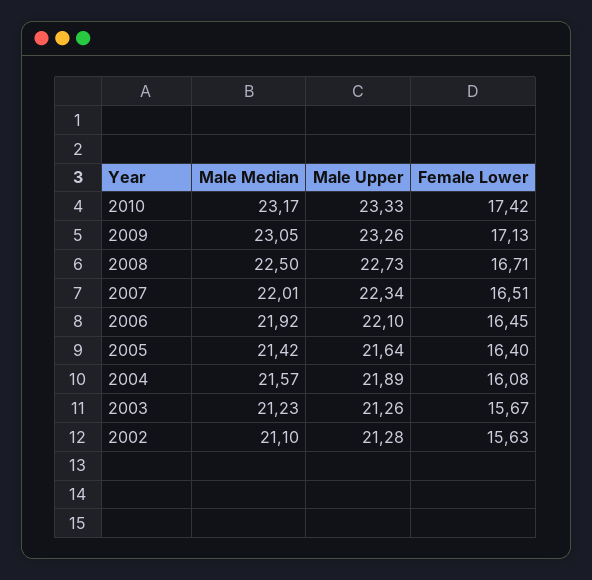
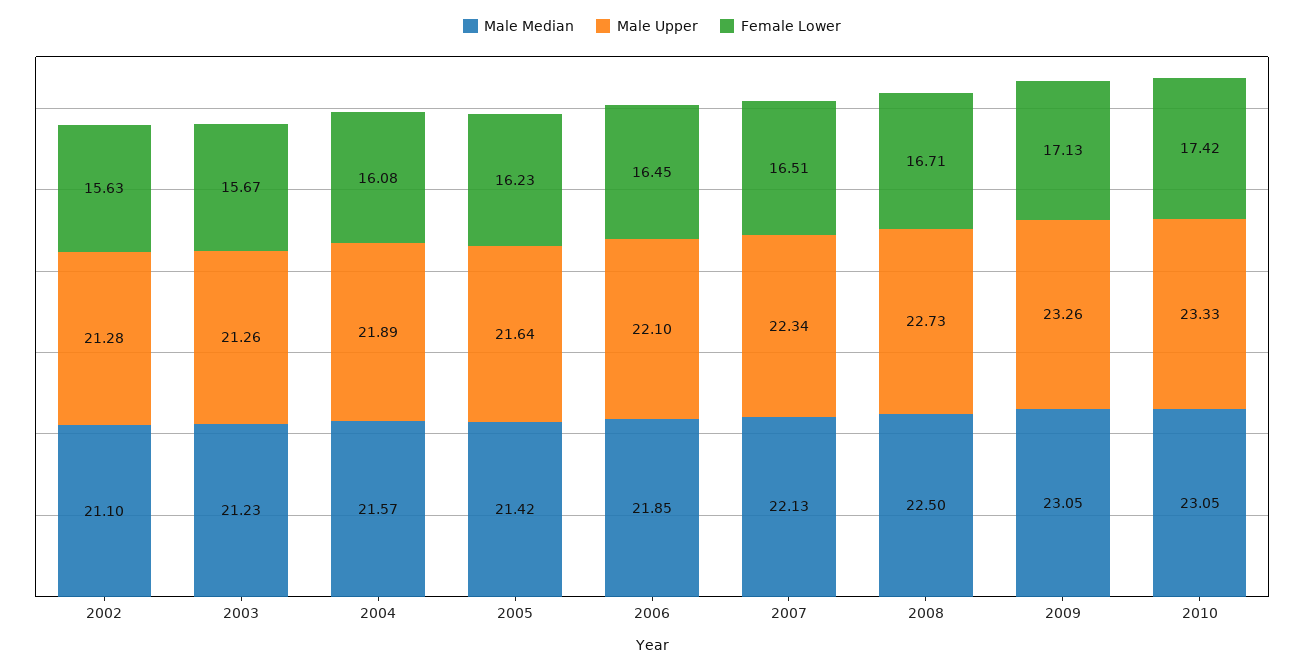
Male Median, 2010: 23.17 -> 23.05
Male Median, 2007: 22.01 -> 22.13
Male Median, 2006: 21.92 -> 21.85
Female Lower, 2005: 16.4 -> 16.23

